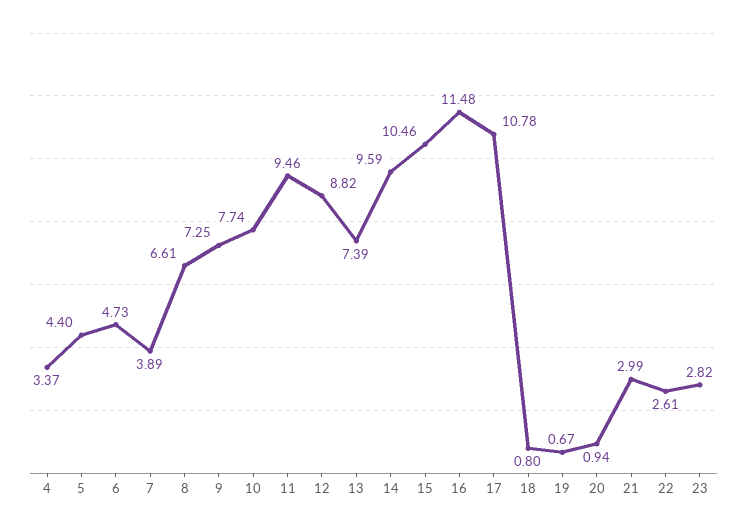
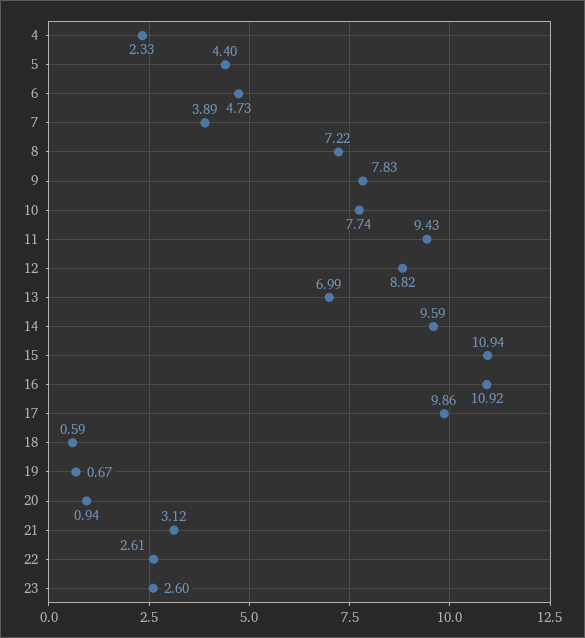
4: 3.37 -> 2.33
8: 6.61 -> 7.22
9: 7.25 -> 7.83
11: 9.46 -> 9.43
13: 7.39 -> 6.99
15: 10.46 -> 10.94
16: 11.48 -> 10.92
17: 10.78 -> 9.86
18: 0.8 -> 0.59
21: 2.99 -> 3.12
23: 2.82 -> 2.6

